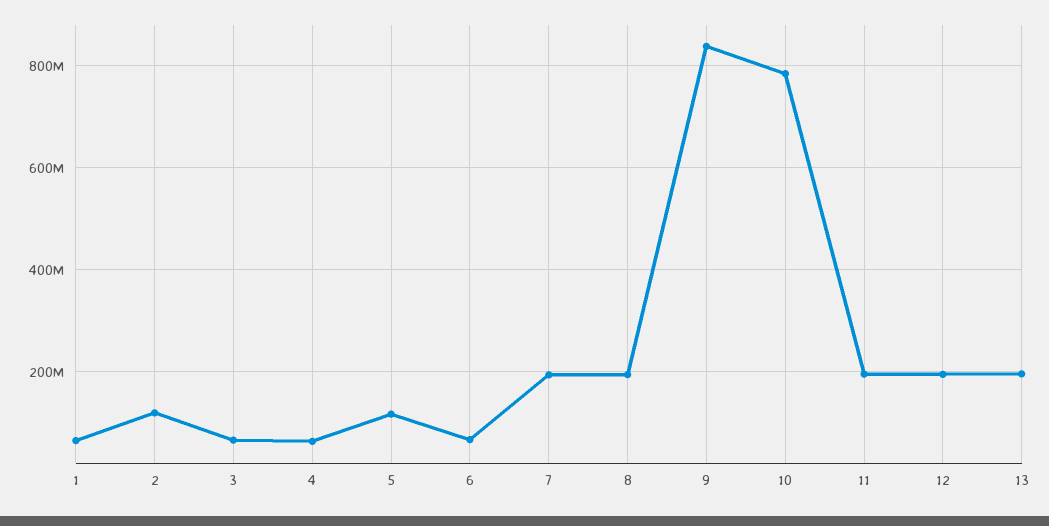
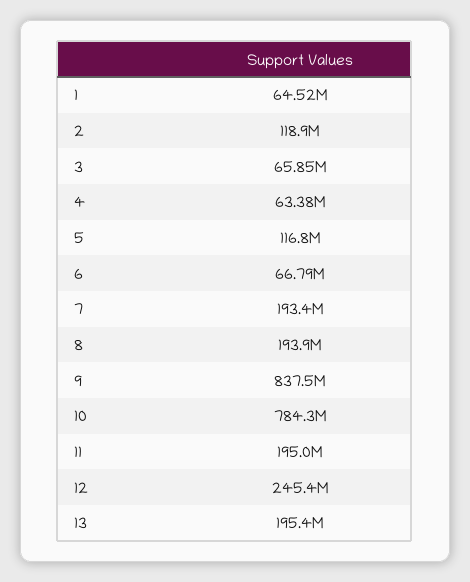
12: 200000000 -> 245400000

